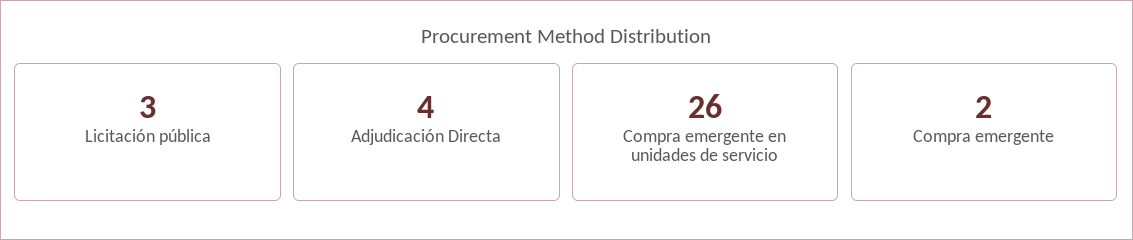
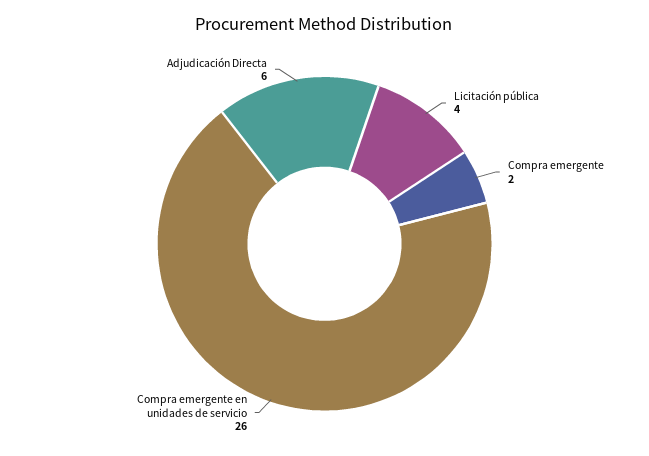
Licitación pública: 3 -> 4
Adjudicación Directa: 4 -> 6

